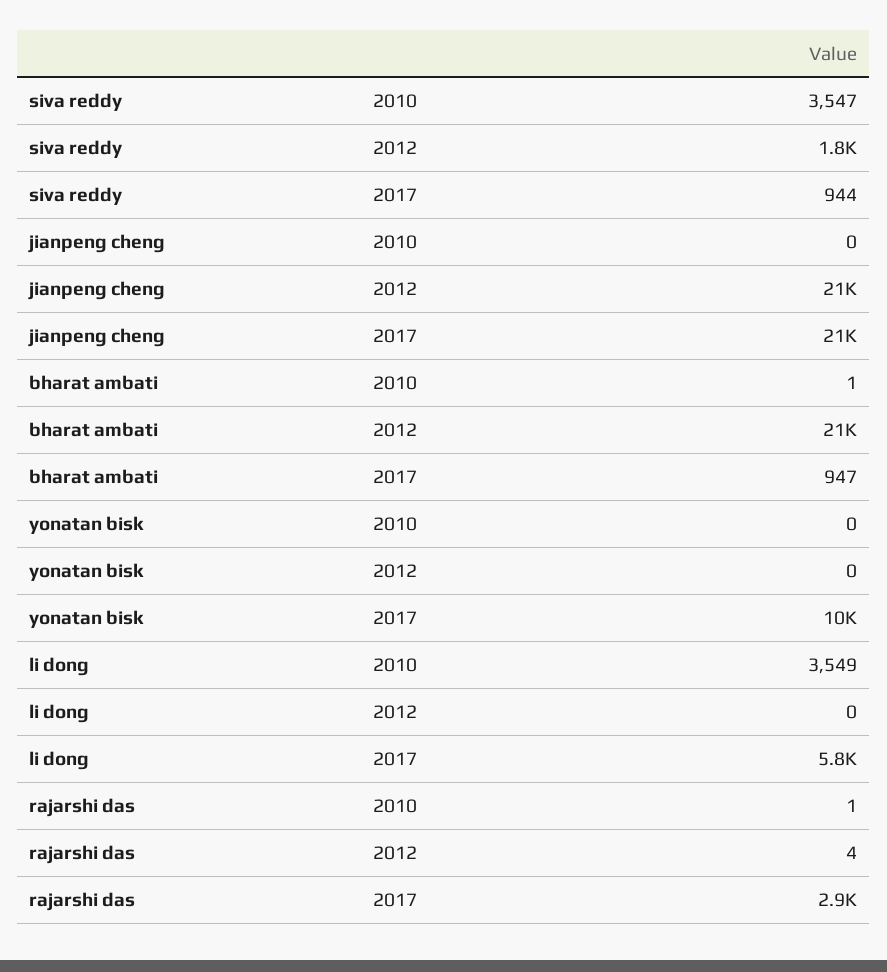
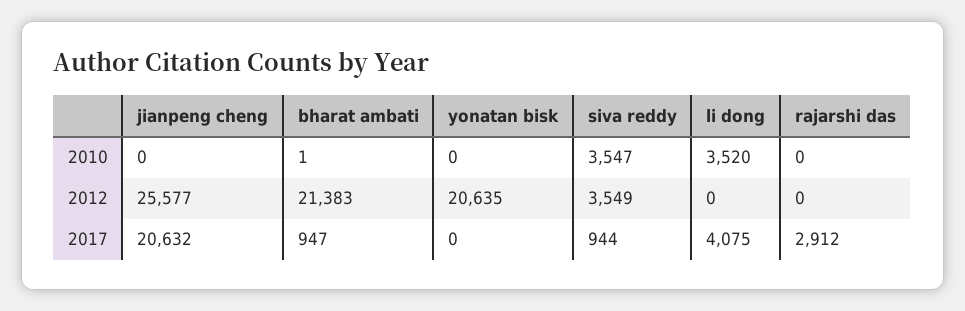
siva reddy, 2012: 1800 -> 3549
jianpeng cheng, 2012: 21000 -> 25577
yonatan bisk, 2012: 0 -> 20635
yonatan bisk, 2017: 10000 -> 0
li dong, 2010: 3549 -> 3520
li dong, 2017: 5800 -> 4075
rajarshi das, 2010: 1 -> 0
rajarshi das, 2012: 4 -> 0

